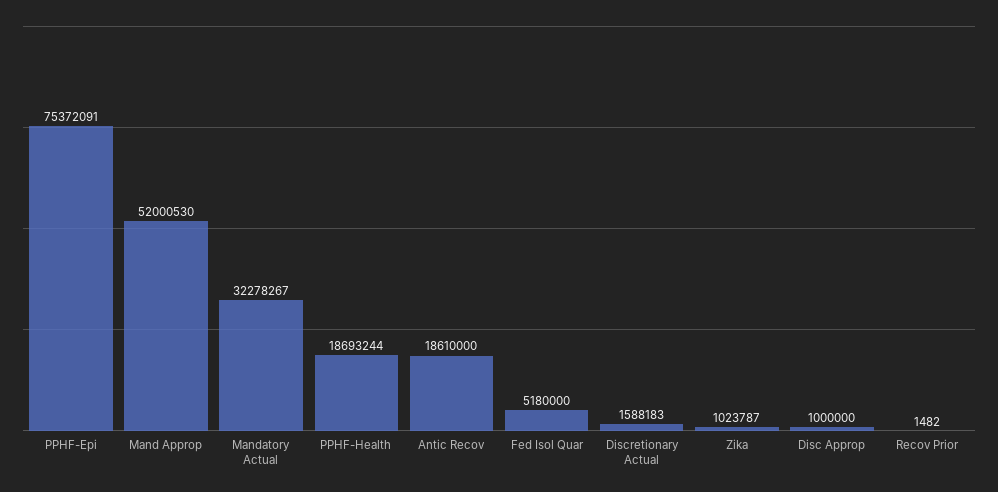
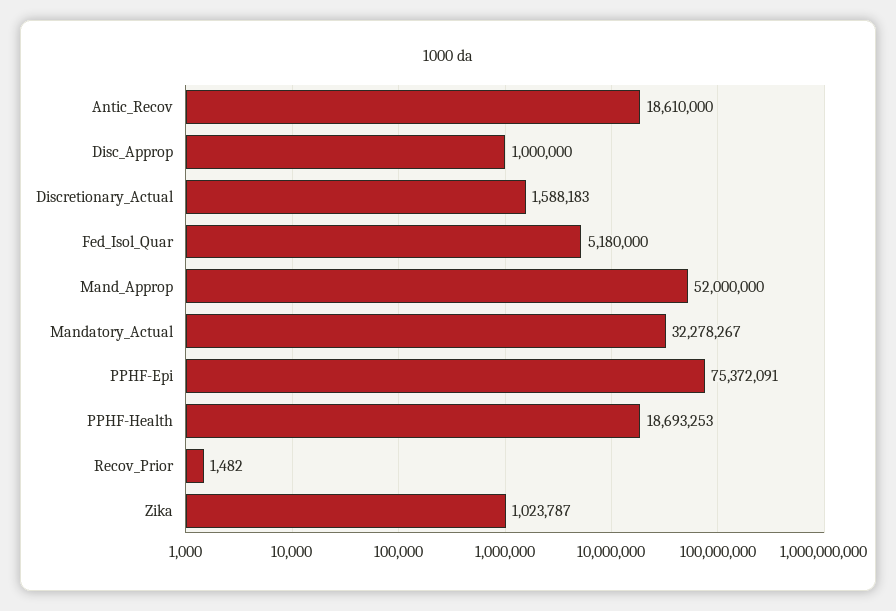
Mand Approp: 52000530 -> 52000000
PPHF-Health: 18693244 -> 18693253

